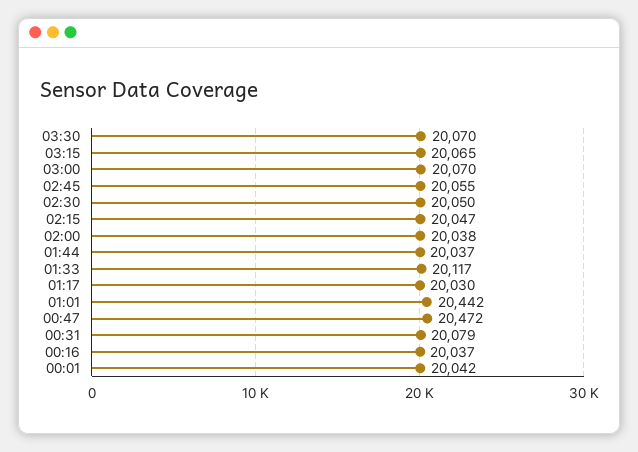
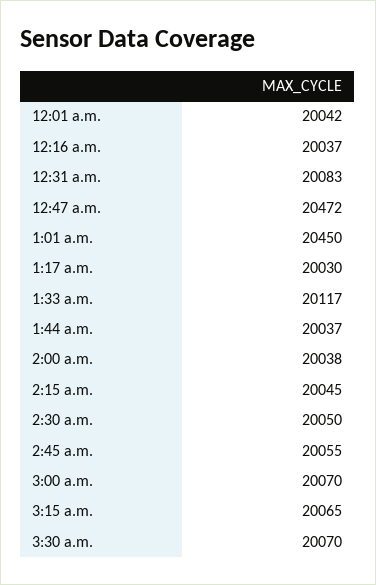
02:15: 20047 -> 20045
01:01: 20442 -> 20450
00:31: 20079 -> 20083

